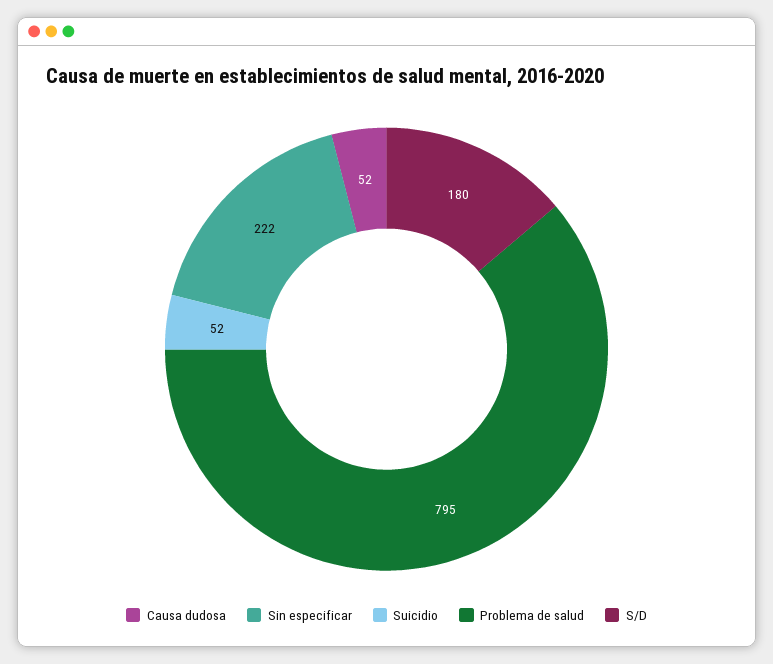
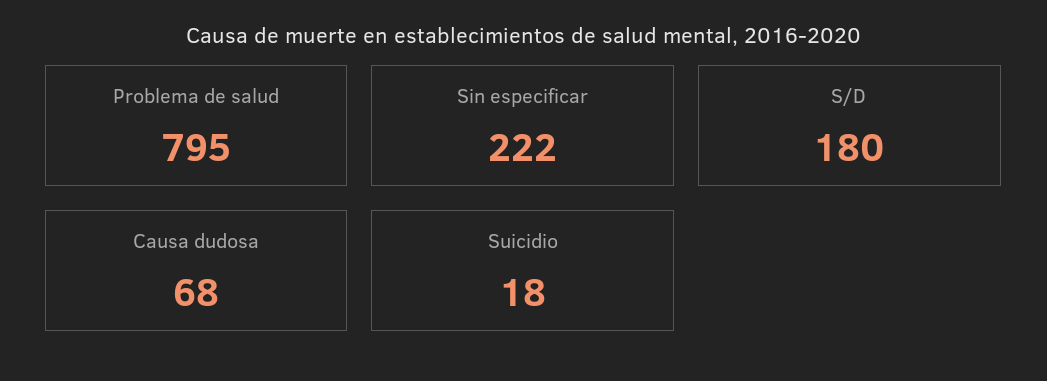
Causa dudosa: 52 -> 68
Suicidio: 52 -> 18

